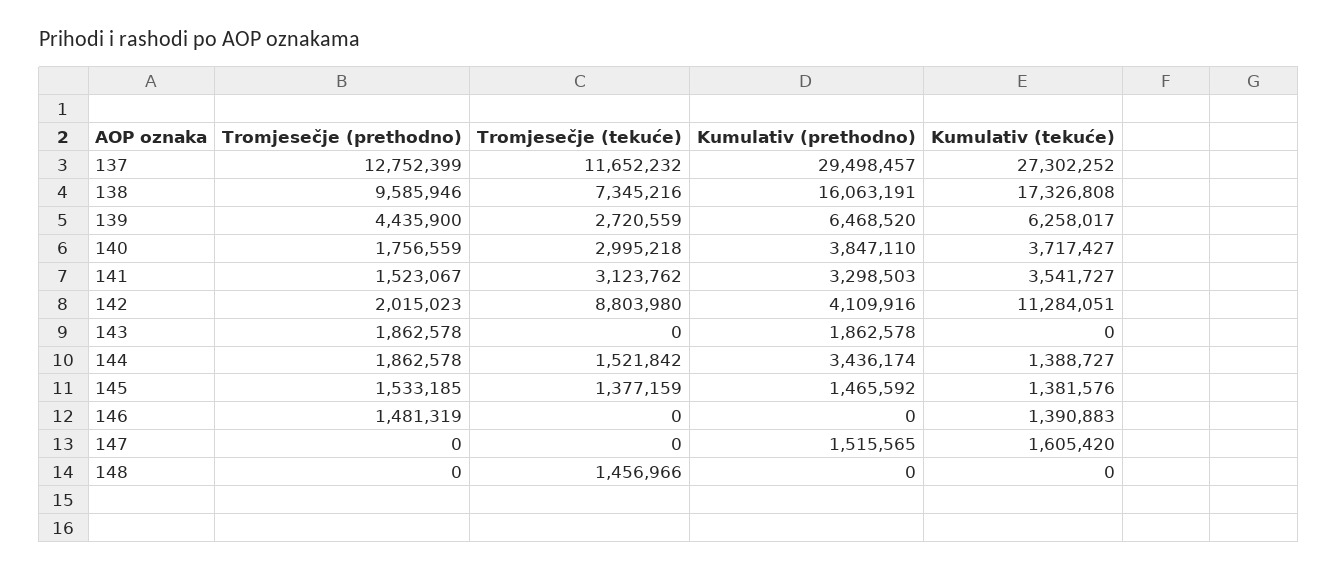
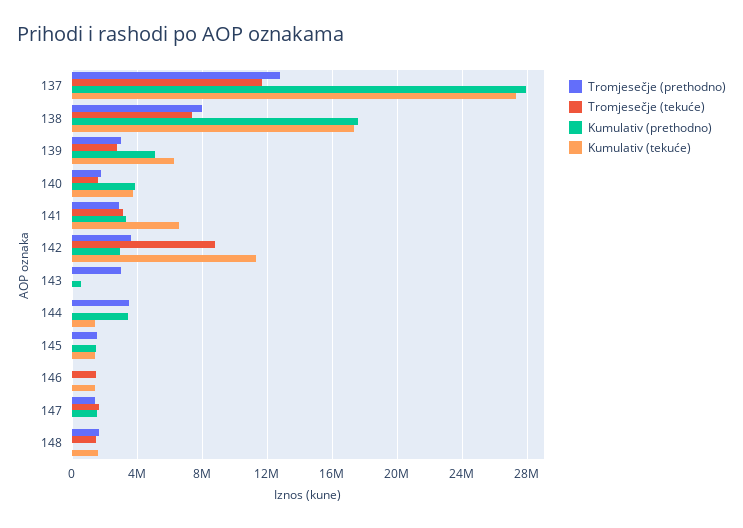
Kumulativ (prethodno), 137: 29498457 -> 28000000
Tromjesečje (prethodno), 138: 9585946 -> 8000000
Kumulativ (prethodno), 138: 16063191 -> 17500000
Tromjesečje (prethodno), 139: 4435900 -> 3000000
Kumulativ (prethodno), 139: 6468520 -> 5000000
Tromjesečje (tekuće), 140: 2995218 -> 1500000
Tromjesečje (prethodno), 141: 1523067 -> 3000000
Kumulativ (tekuće), 141: 3541727 -> 6500000
Tromjesečje (prethodno), 142: 2015023 -> 3500000
Kumulativ (prethodno), 142: 4109916 -> 3000000
Tromjesečje (prethodno), 143: 1862578 -> 3000000
Kumulativ (prethodno), 143: 1862578 -> 500000
Tromjesečje (prethodno), 144: 1862578 -> 3500000
Tromjesečje (tekuće), 144: 1521842 -> 0
Tromjesečje (tekuće), 145: 1377159 -> 0
Tromjesečje (prethodno), 146: 1481319 -> 0
Tromjesečje (tekuće), 146: 0 -> 1500000
Tromjesečje (prethodno), 147: 0 -> 1500000
Tromjesečje (tekuće), 147: 0 -> 1500000
Kumulativ (tekuće), 147: 1605420 -> 0
Tromjesečje (prethodno), 148: 0 -> 1500000
Kumulativ (tekuće), 148: 0 -> 1500000

